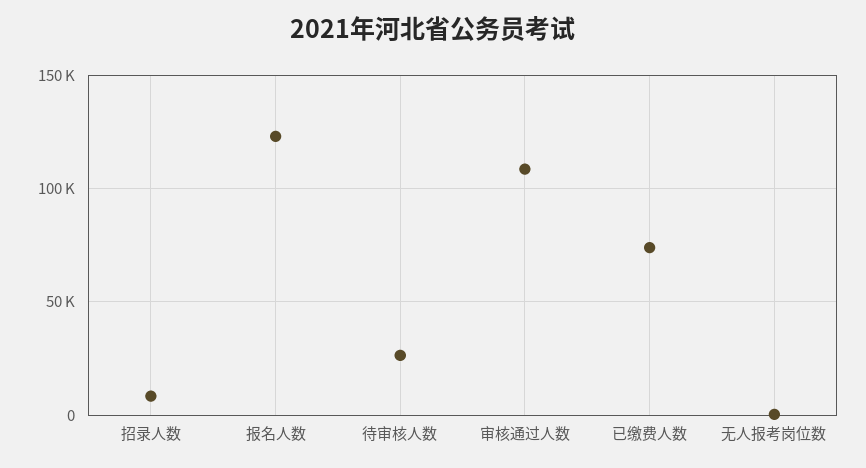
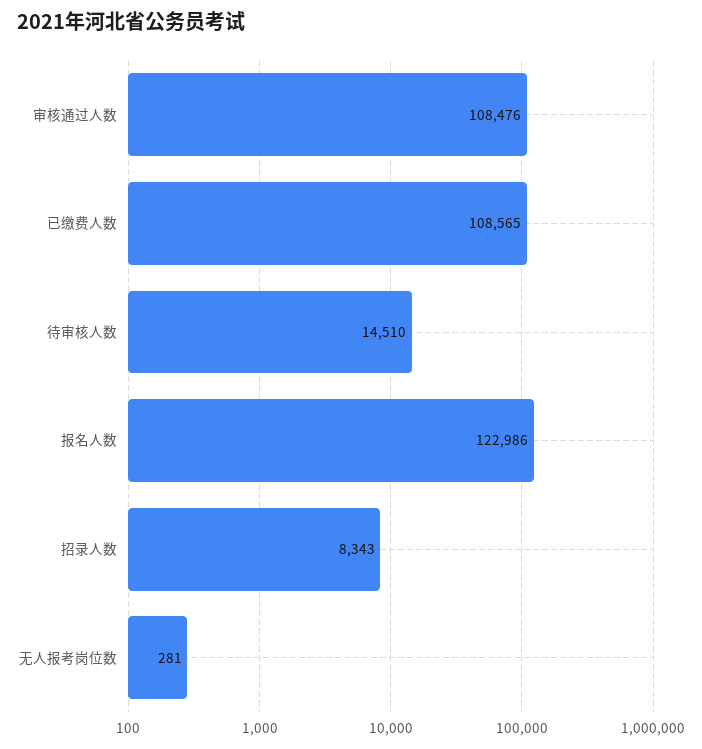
待审核人数: 25000 -> 14510
已缴费人数: 75000 -> 108565

